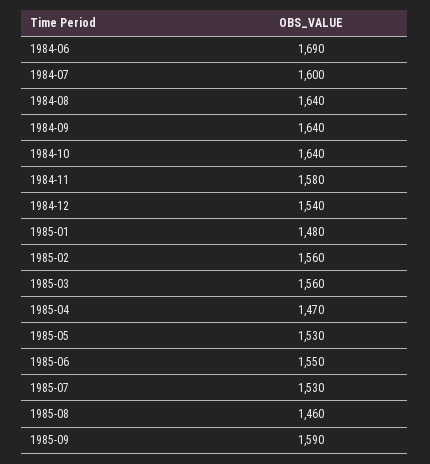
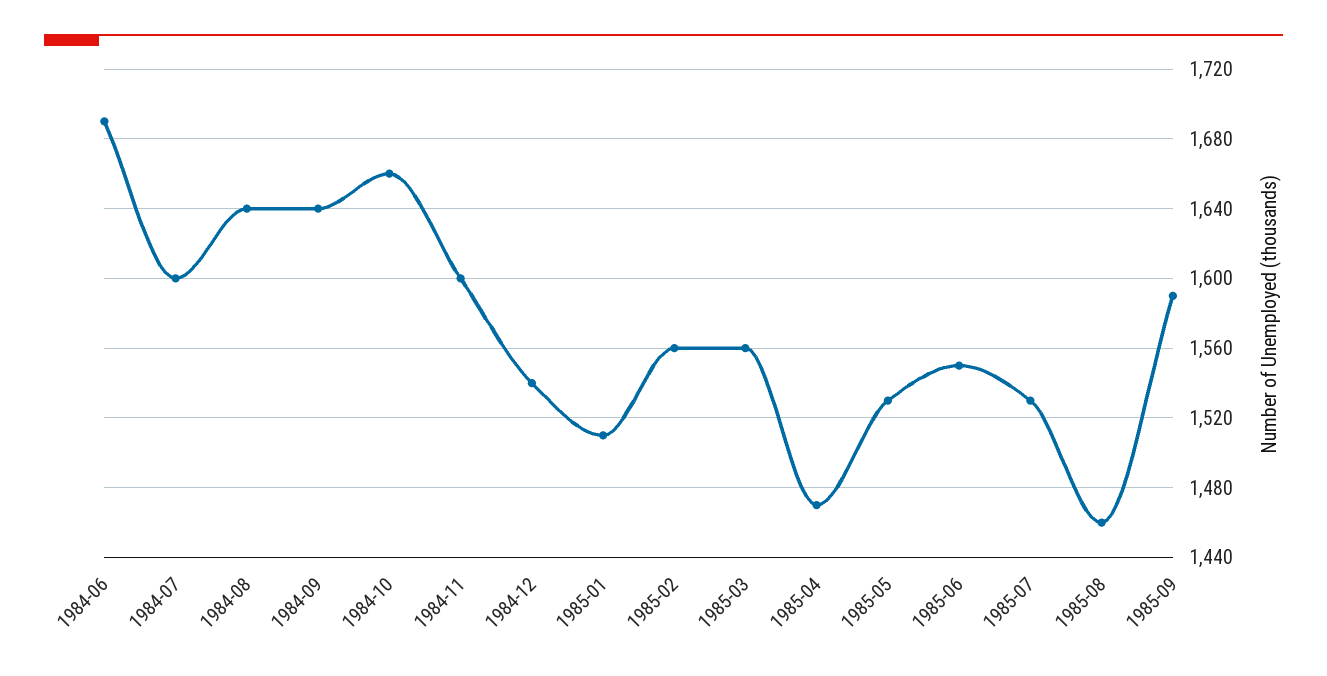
1984-10: 1640 -> 1660
1984-11: 1580 -> 1600
1985-01: 1480 -> 1510

